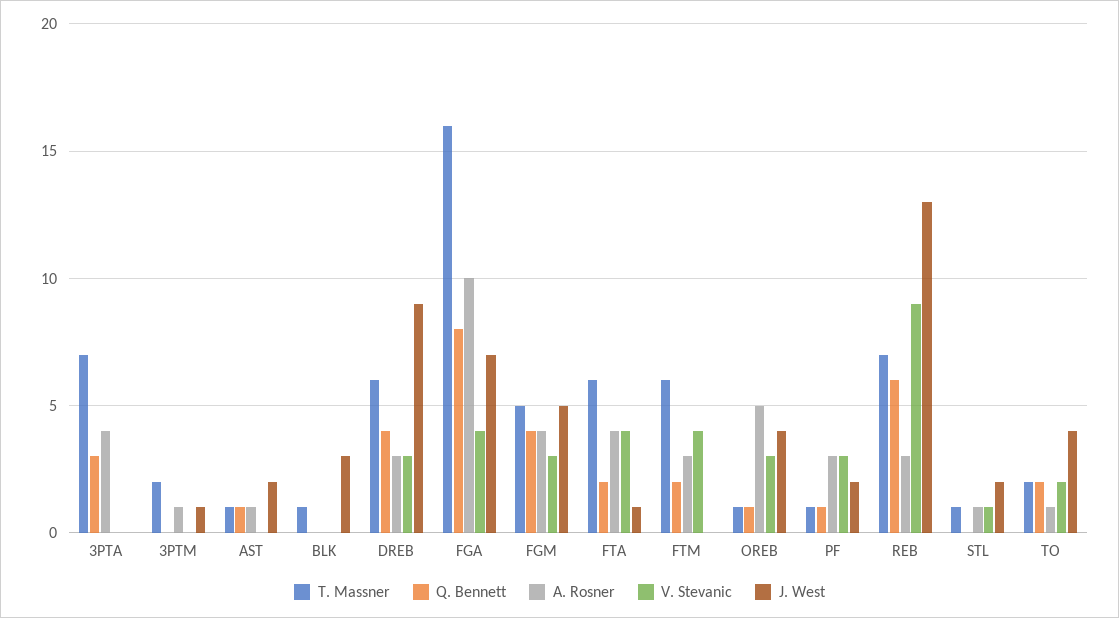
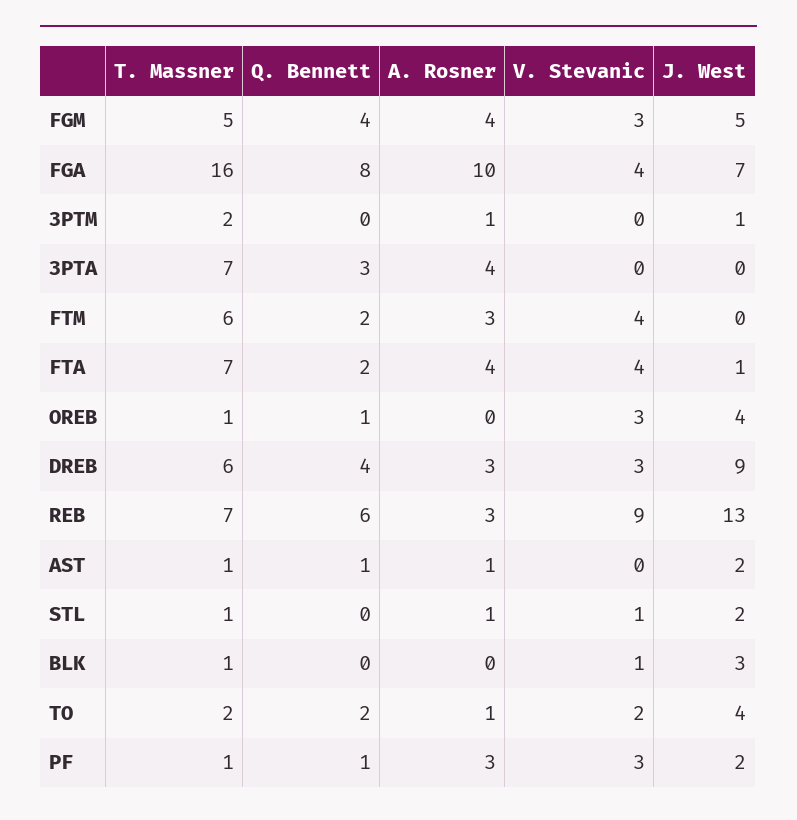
V. Stevanic, BLK: 0 -> 1
T. Massner, FTA: 6 -> 7
A. Rosner, OREB: 5 -> 0

